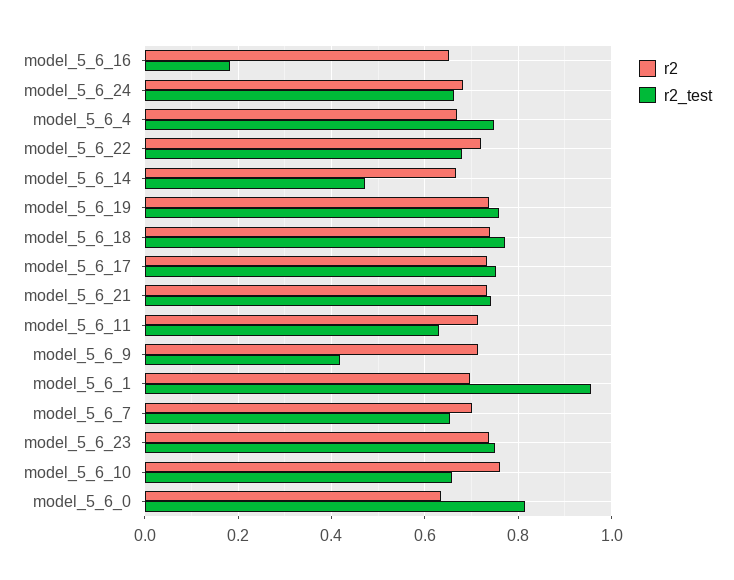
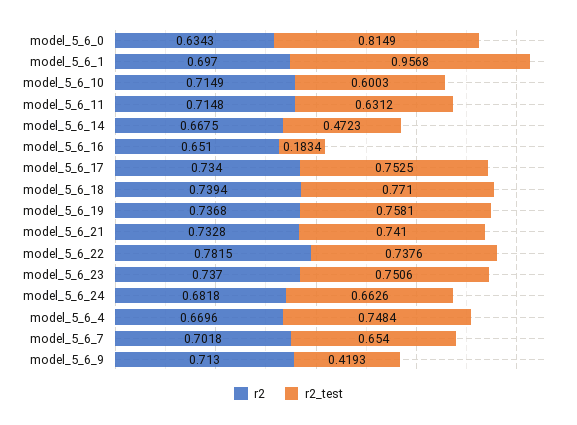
r2, model_5_6_22: 0.72 -> 0.7815
r2_test, model_5_6_22: 0.68 -> 0.7376
r2, model_5_6_10: 0.76 -> 0.7149
r2_test, model_5_6_10: 0.66 -> 0.6003

